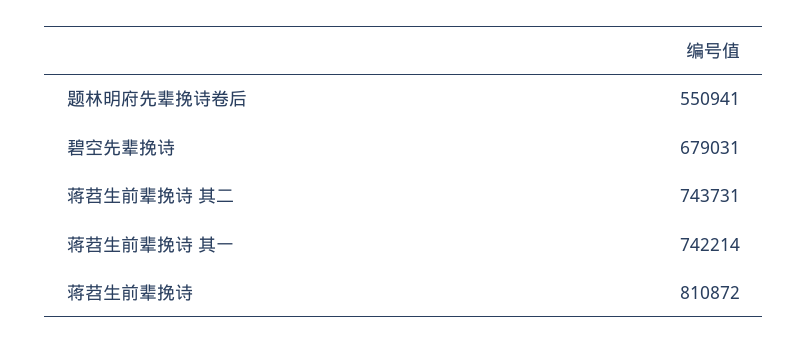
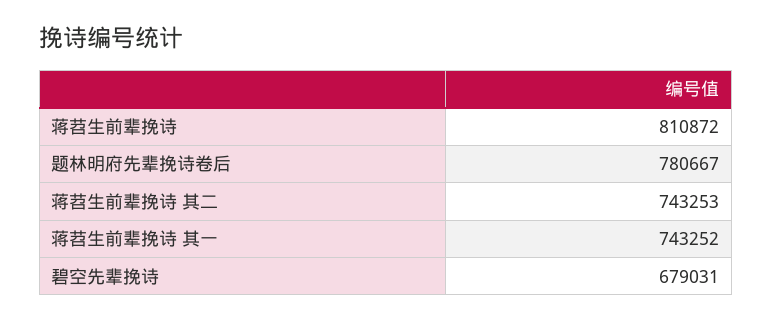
题林明府先辈挽诗卷后: 550941 -> 780667
蒋苕生前辈挽诗 其二: 743731 -> 743253
蒋苕生前辈挽诗 其一: 742214 -> 743252

